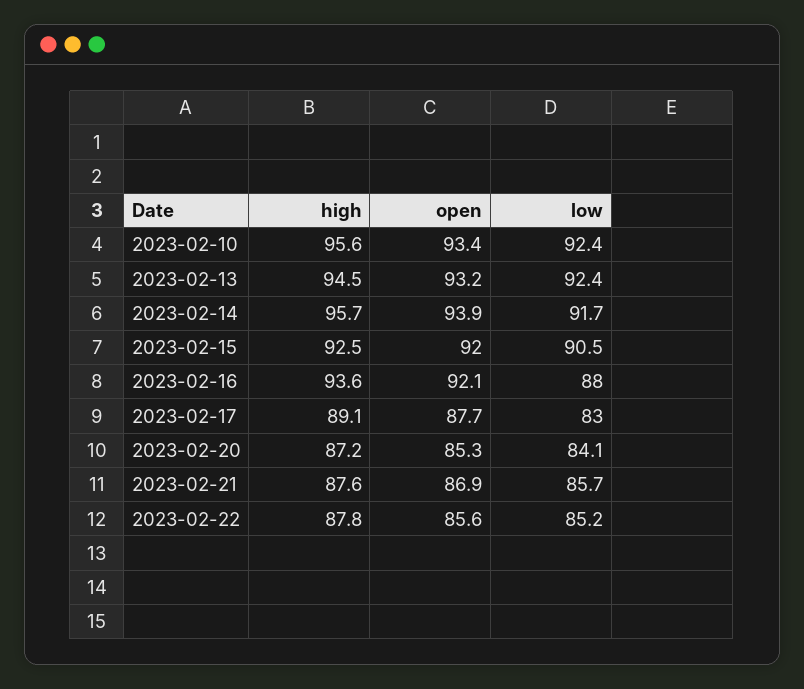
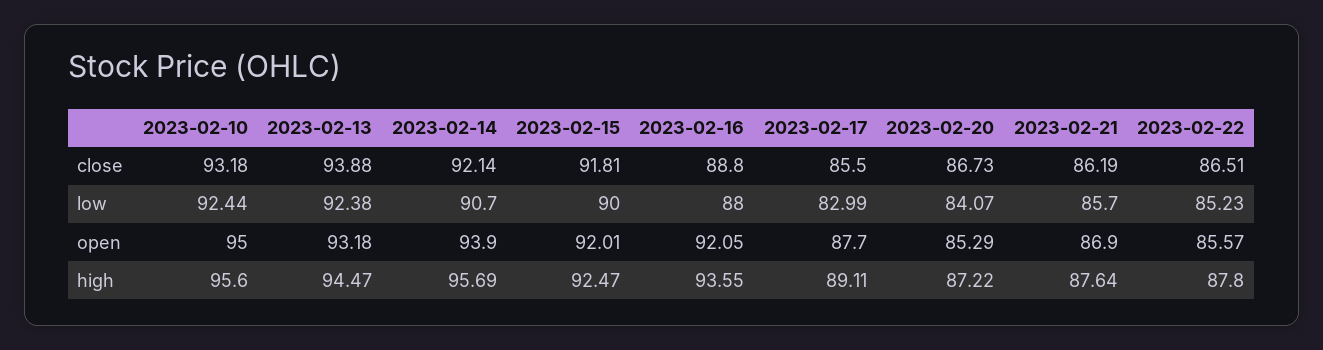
open, 2023-02-10: 93.4 -> 95
low, 2023-02-14: 91.7 -> 90.7
low, 2023-02-15: 90.5 -> 90
close, 2023-02-10: none -> 93.18
close, 2023-02-13: none -> 93.88
close, 2023-02-14: none -> 92.14
close, 2023-02-15: none -> 91.81
close, 2023-02-16: none -> 88.8
close, 2023-02-17: none -> 85.5
close, 2023-02-20: none -> 86.73
close, 2023-02-21: none -> 86.19
close, 2023-02-22: none -> 86.51

